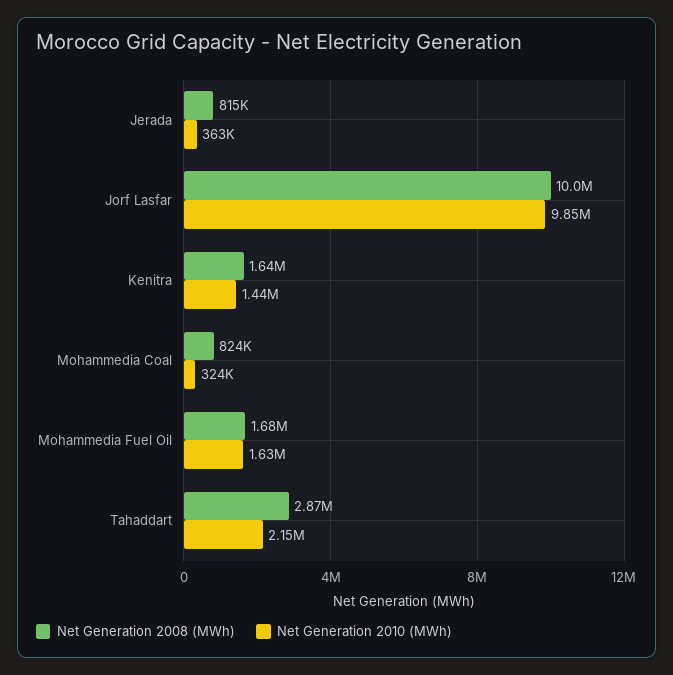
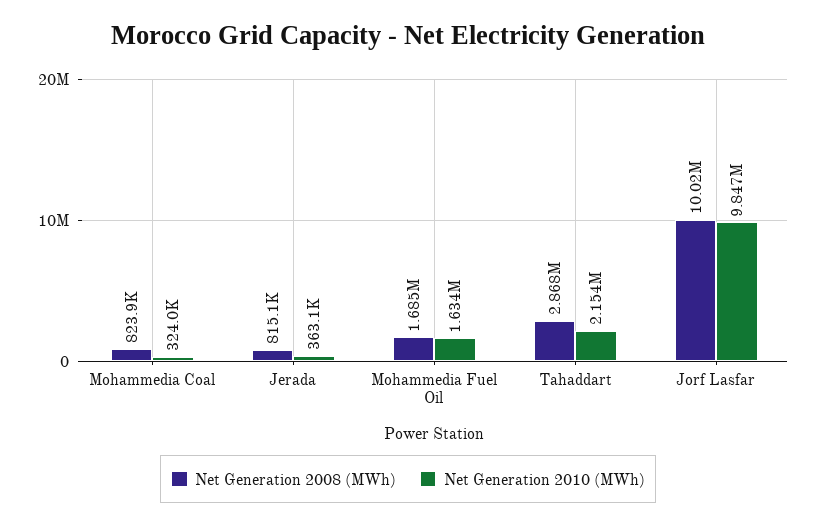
Net Generation 2008 (MWh), Kenitra: 1640000 -> none
Net Generation 2010 (MWh), Kenitra: 1440000 -> none

